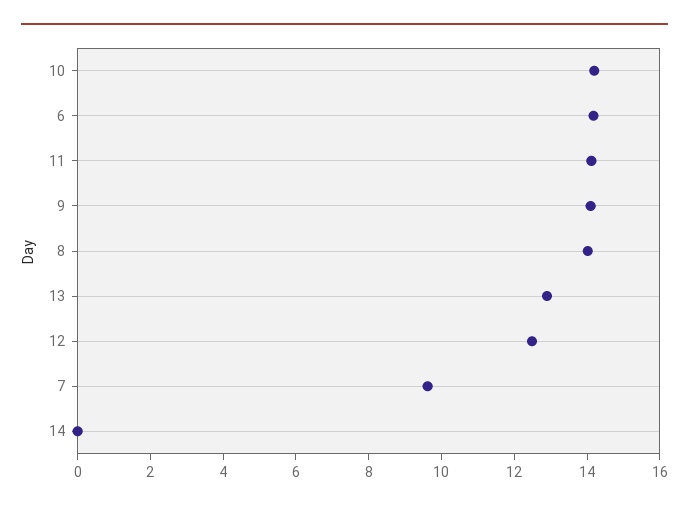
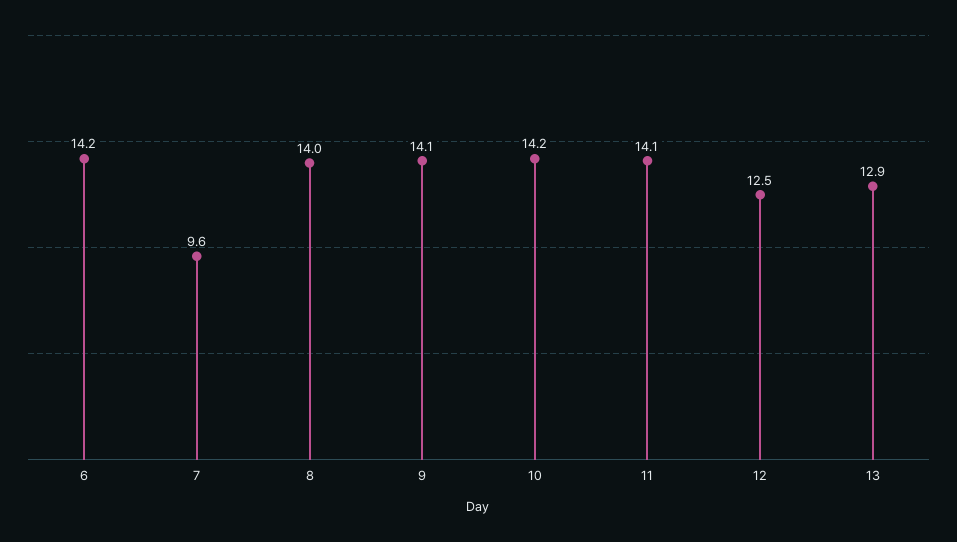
14: 0 -> none

